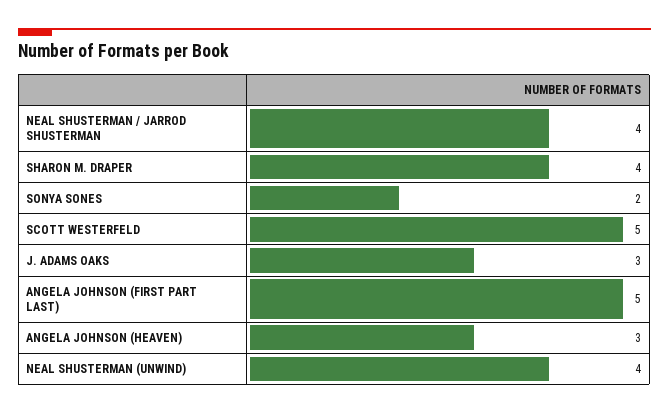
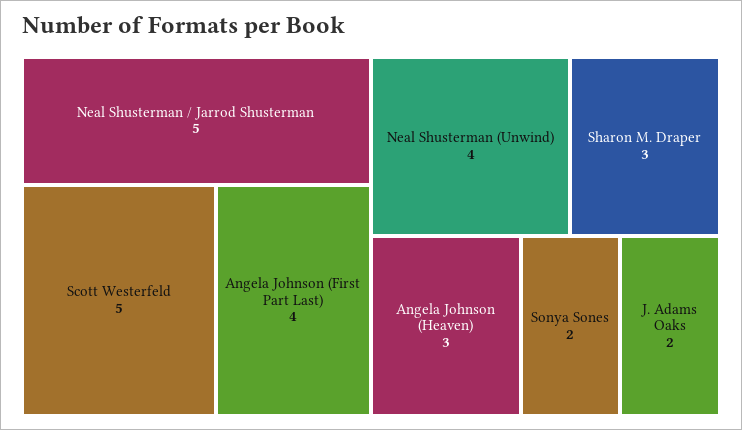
NEAL SHUSTERMAN / JARROD SHUSTERMAN: 4 -> 5
SHARON M. DRAPER: 4 -> 3
J. ADAMS OAKS: 3 -> 2
ANGELA JOHNSON (FIRST PART LAST): 5 -> 4

